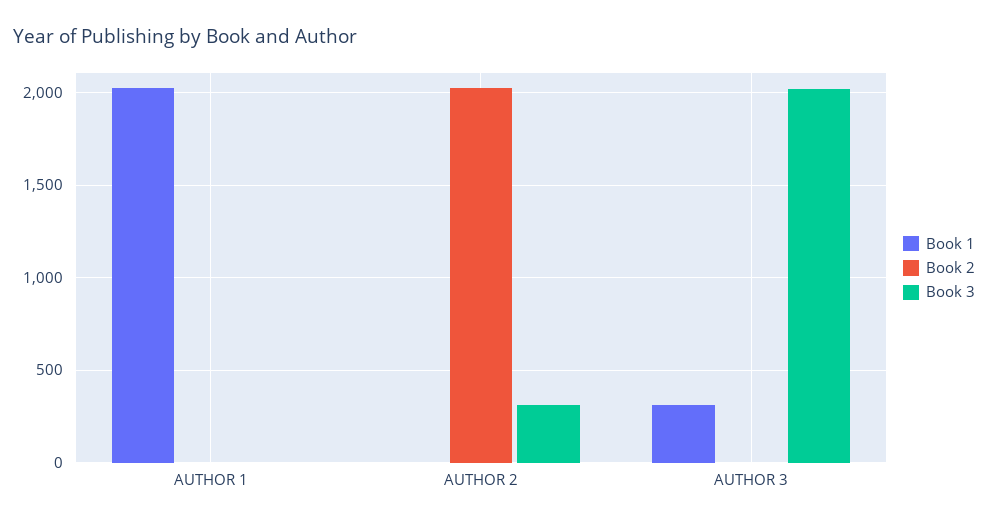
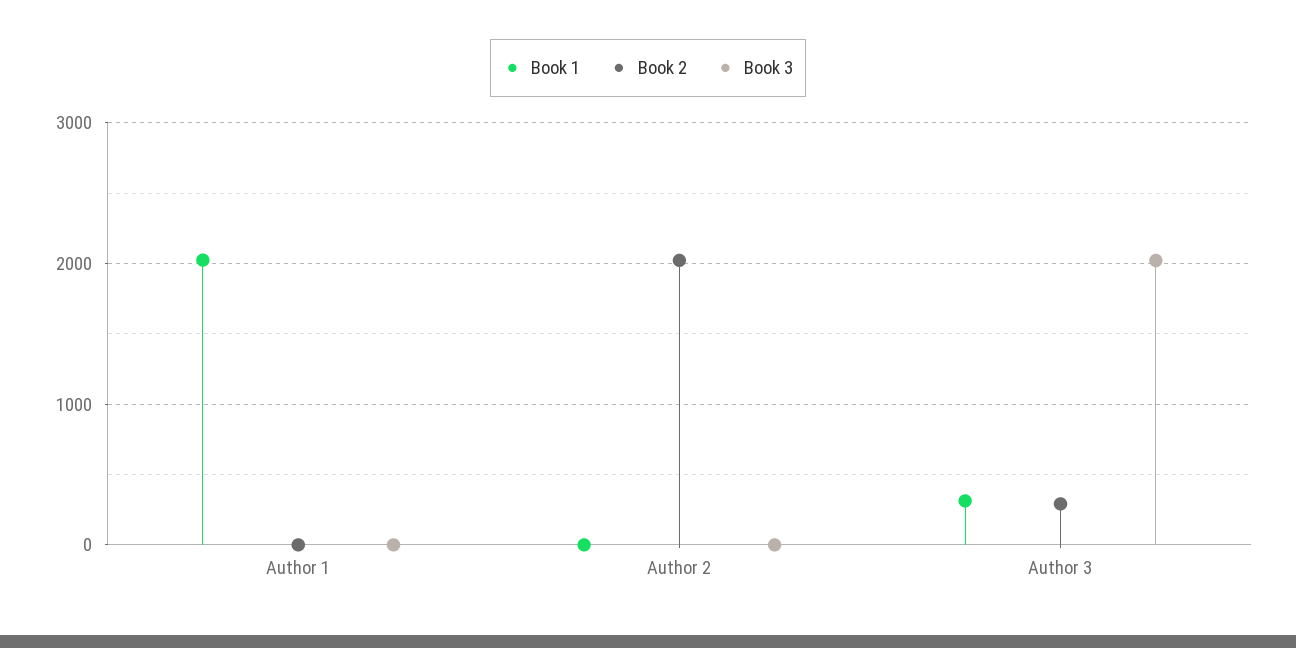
Book 3, AUTHOR 2: 300 -> 0
Book 2, AUTHOR 3: 0 -> 300

